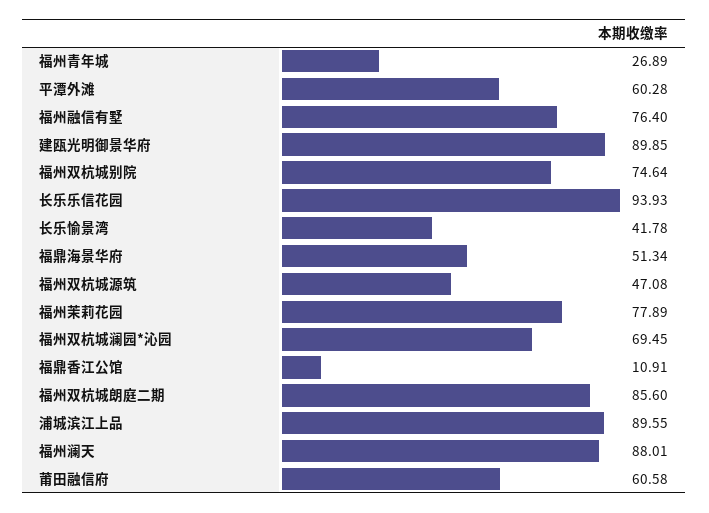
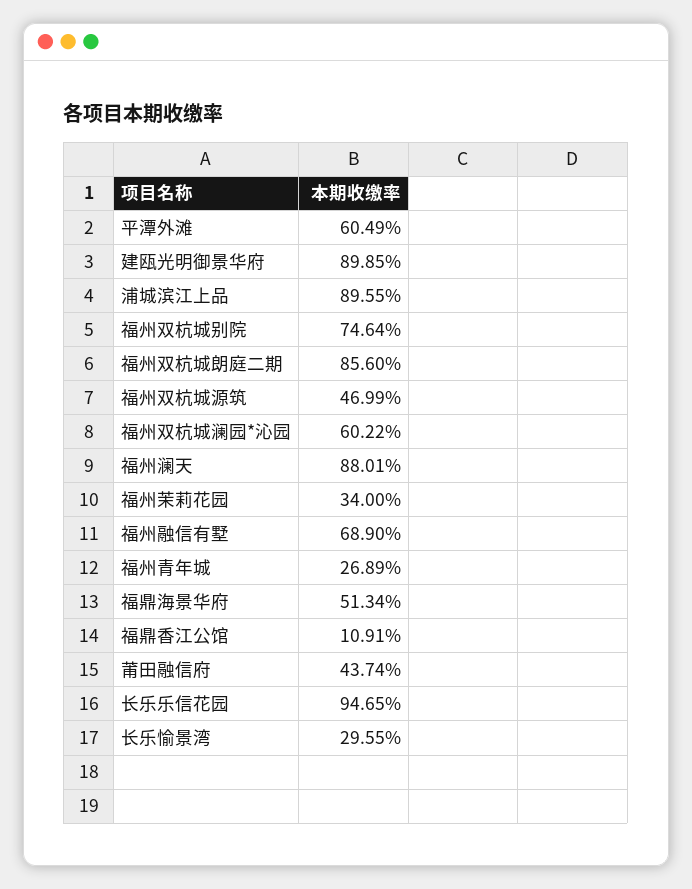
平潭外滩: 60.28 -> 60.49
福州融信有墅: 76.4 -> 68.9
长乐乐信花园: 93.93 -> 94.65
长乐愉景湾: 41.78 -> 29.55
福州双杭城源筑: 47.08 -> 46.99
福州茉莉花园: 77.89 -> 34
福州双杭城澜园*沁园: 69.45 -> 60.22
莆田融信府: 60.58 -> 43.74

